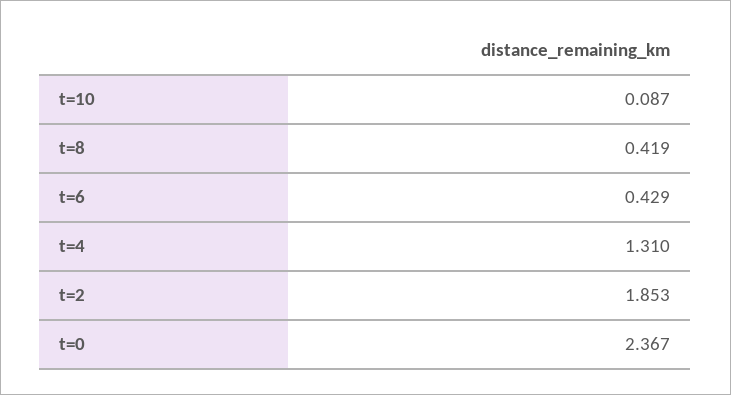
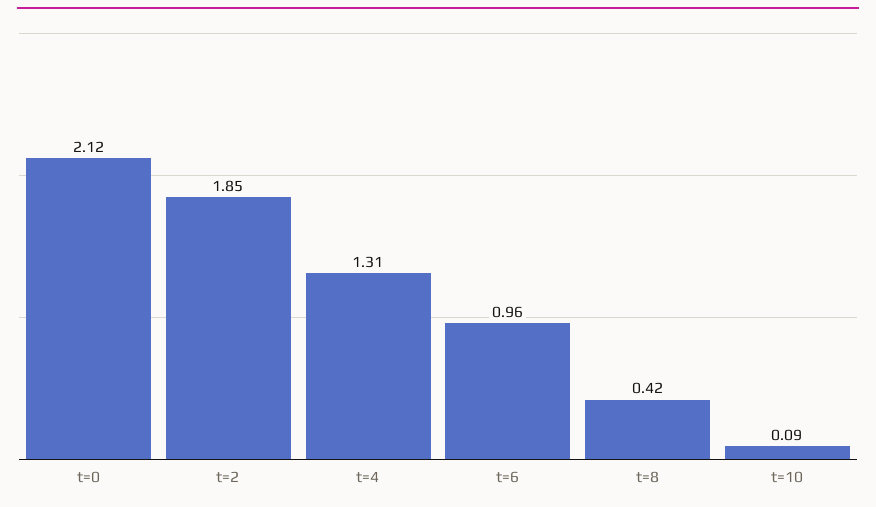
t=6: 0.429 -> 0.96
t=0: 2.367 -> 2.12

